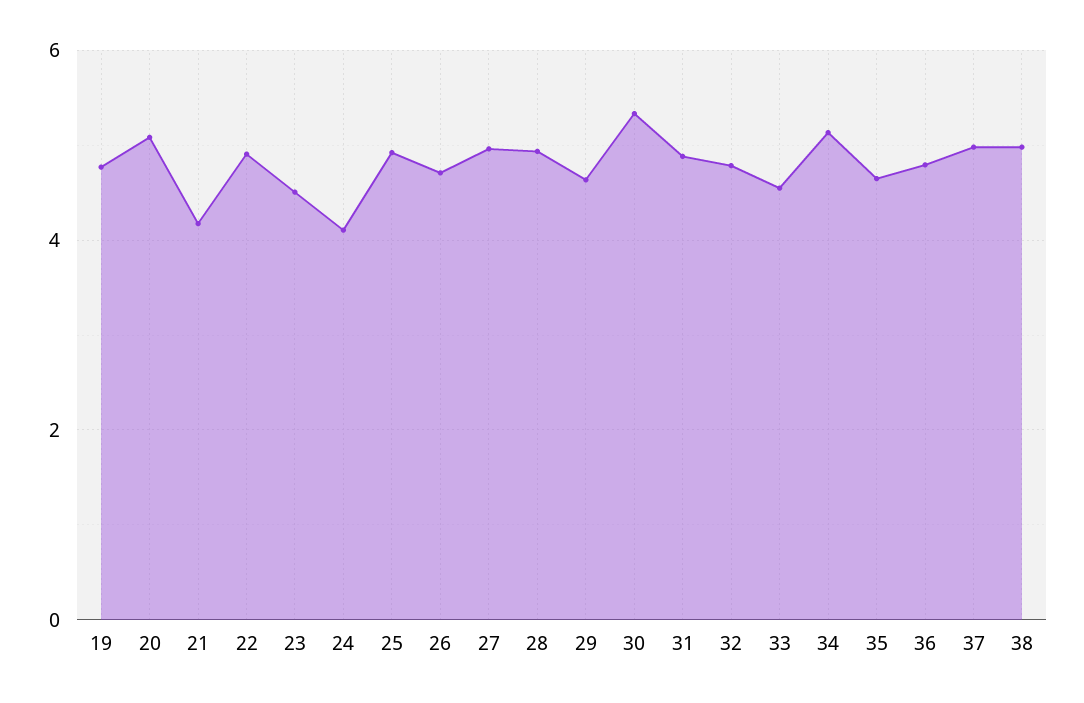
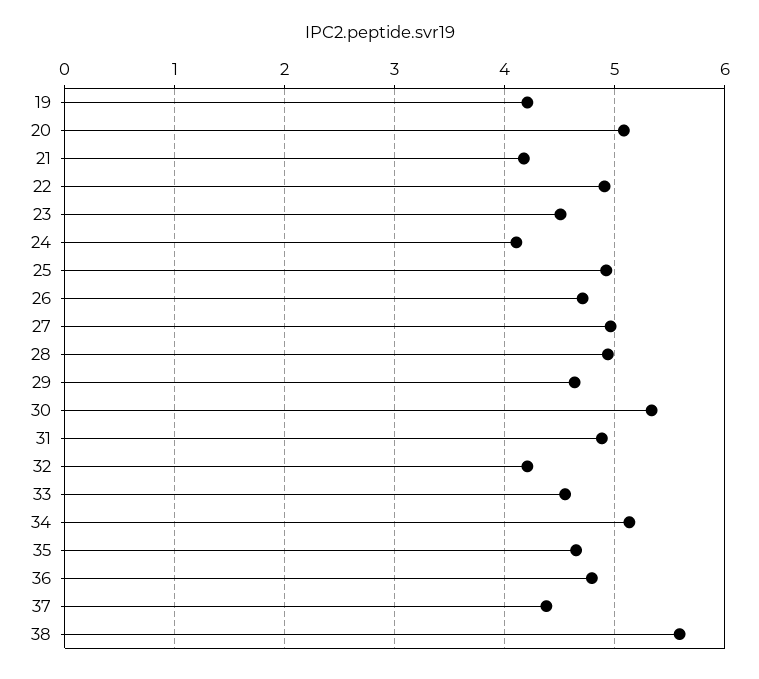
19: 4.8 -> 4.2
32: 4.8 -> 4.2
37: 5 -> 4.4
38: 5 -> 5.6

